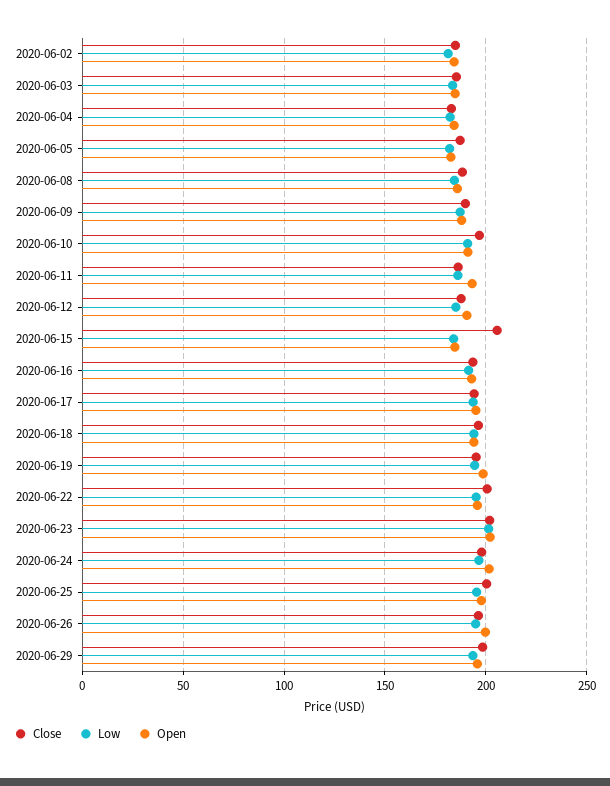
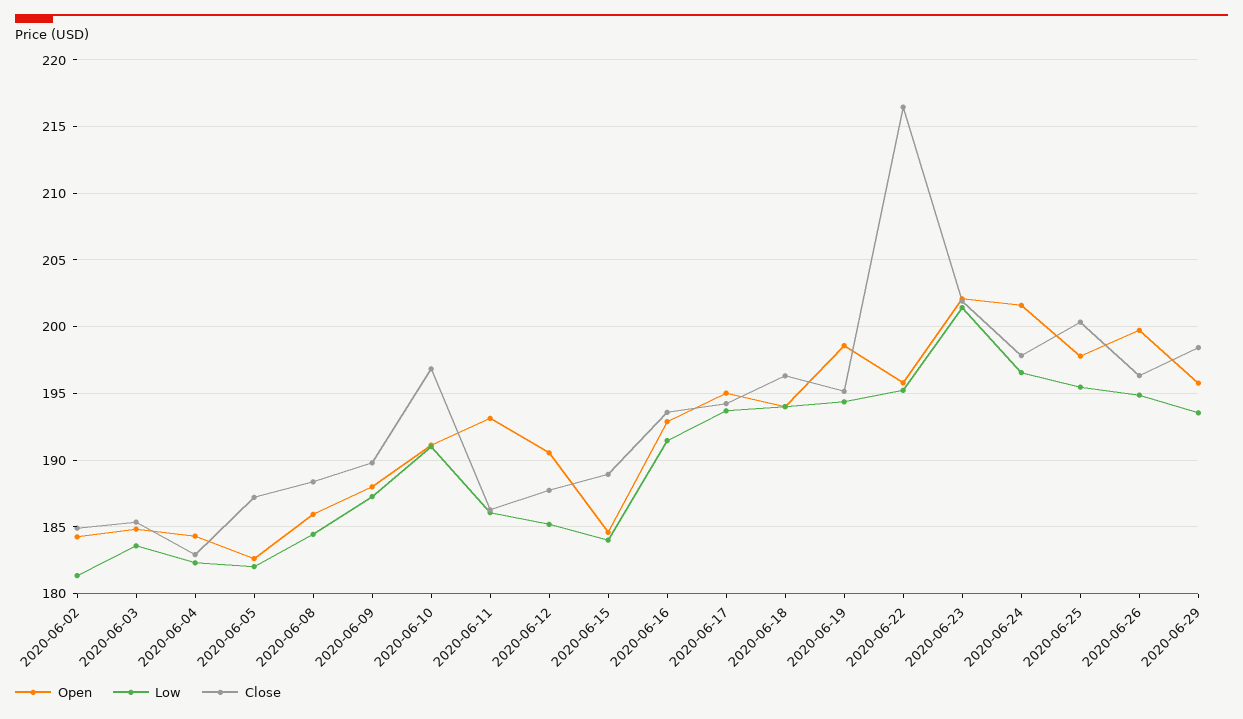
Close, 2020-06-15: 205 -> 189
Close, 2020-06-22: 200 -> 216.5

